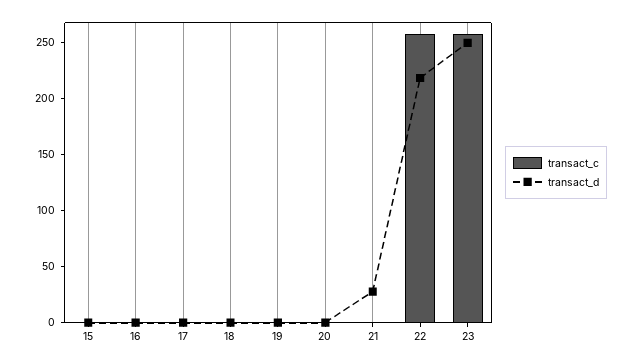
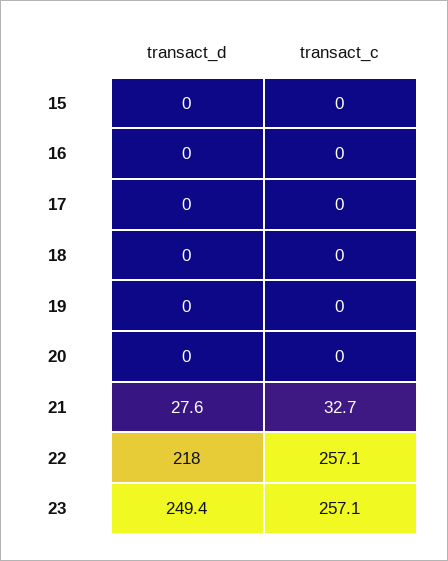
transact_c, 21: 0 -> 32.7

